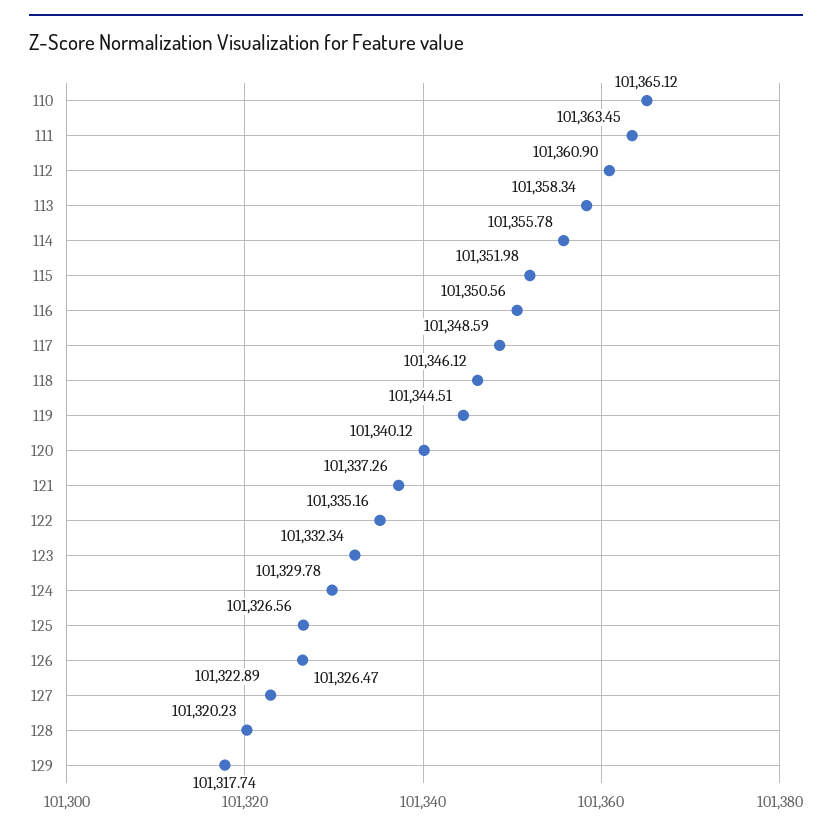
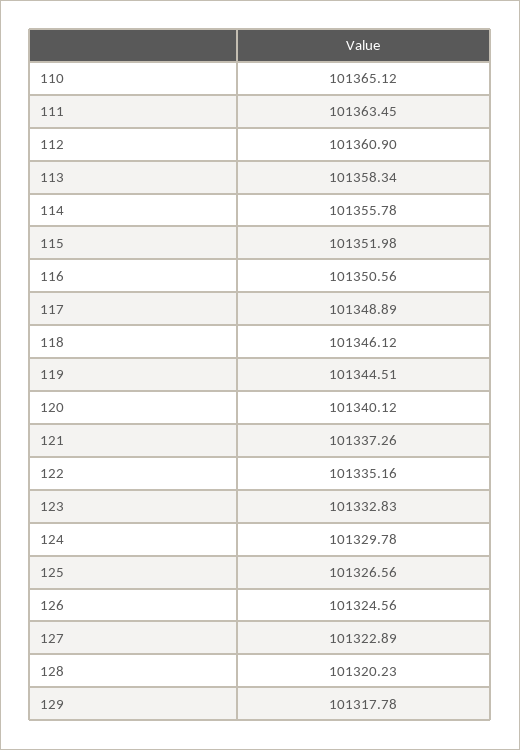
117: 101348.59 -> 101348.89
123: 101332.34 -> 101332.83
126: 101326.47 -> 101324.56
129: 101317.74 -> 101317.78

